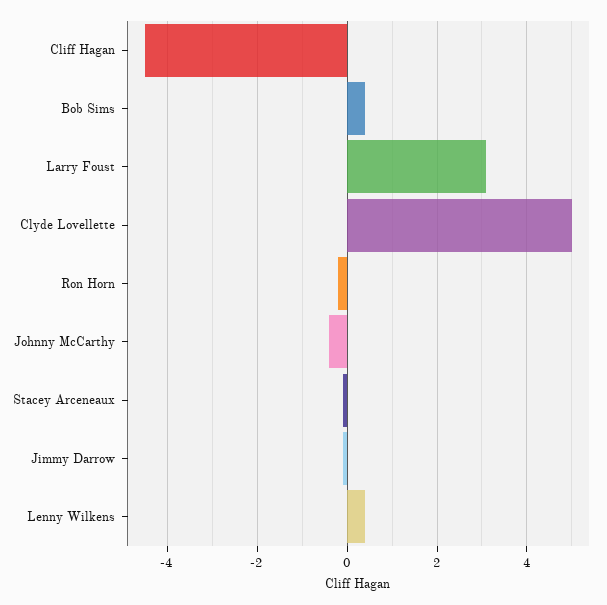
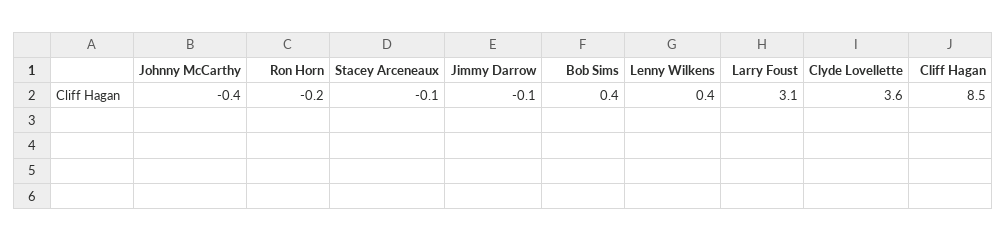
Cliff Hagan: -4.5 -> 8.5
Clyde Lovellette: 5 -> 3.6

